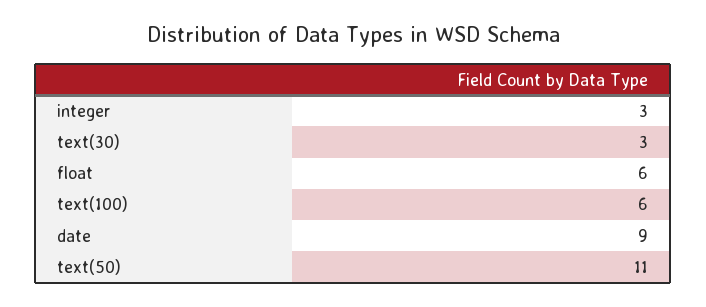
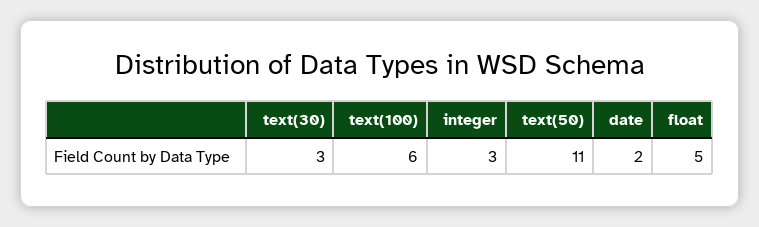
float: 6 -> 5
date: 9 -> 2

